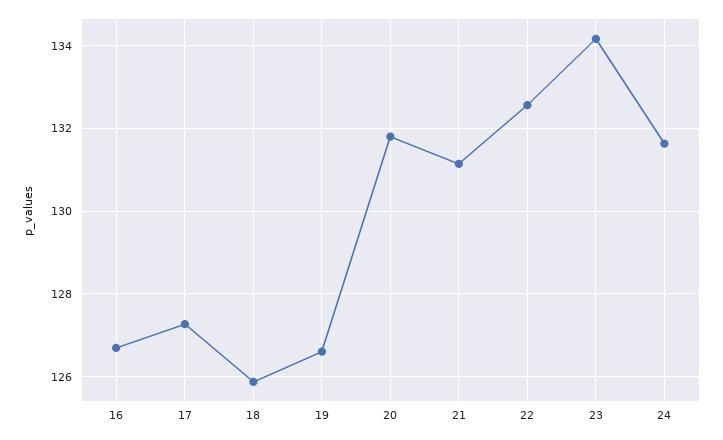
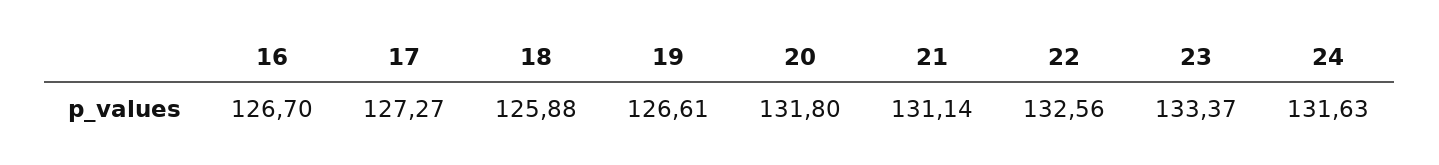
23: 134.2 -> 133.37

